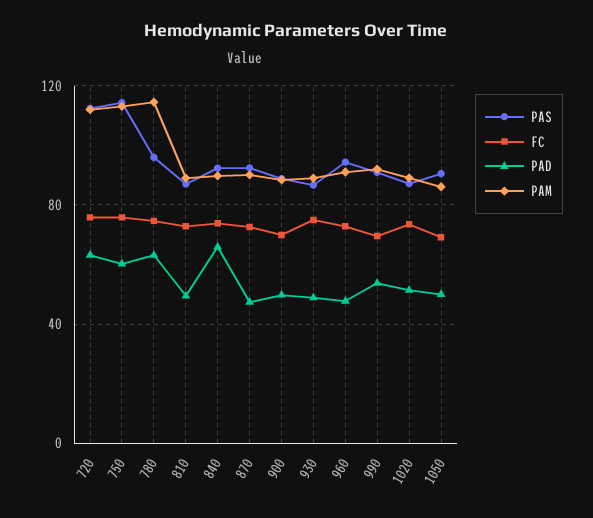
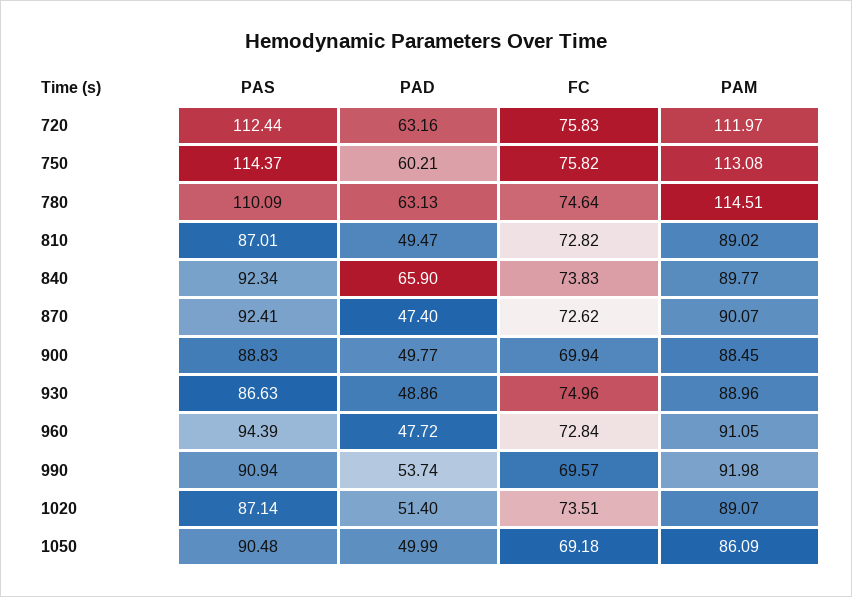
PAS, 780: 95 -> 110.09

